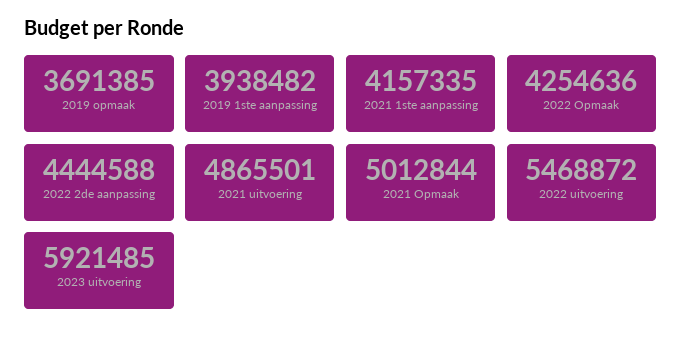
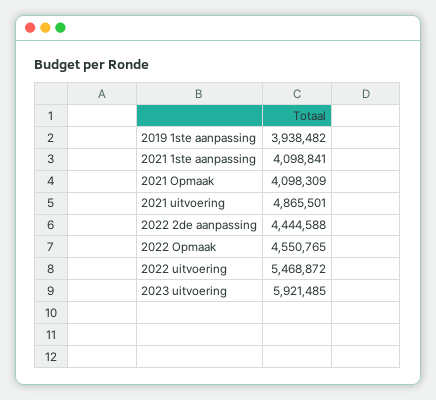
2019 opmaak: 3691385 -> none
2021 1ste aanpassing: 4157335 -> 4098841
2022 Opmaak: 4254636 -> 4550765
2021 Opmaak: 5012844 -> 4098309

